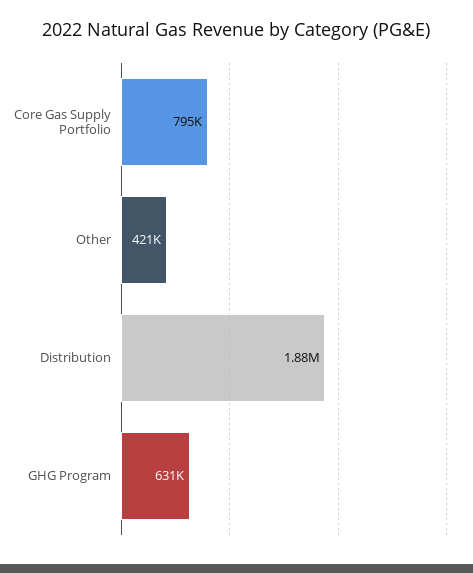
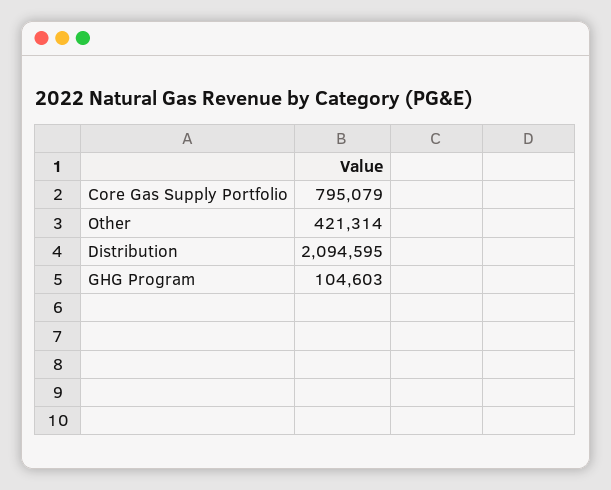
Distribution: 1880000 -> 2094595
GHG Program: 631000 -> 104603

